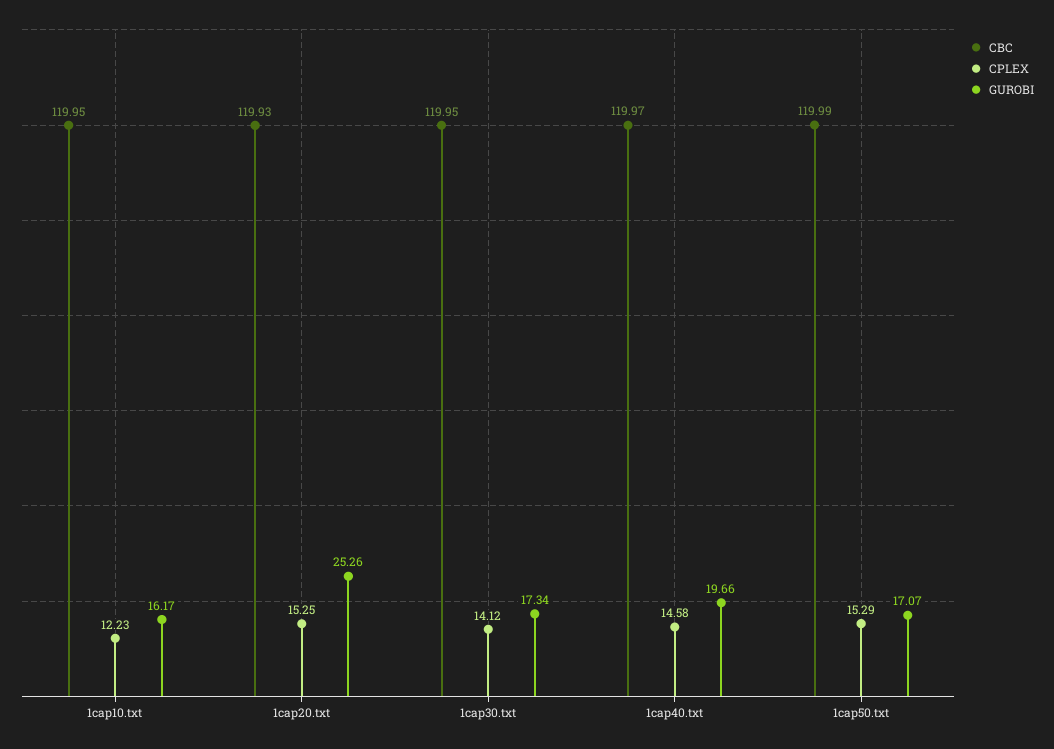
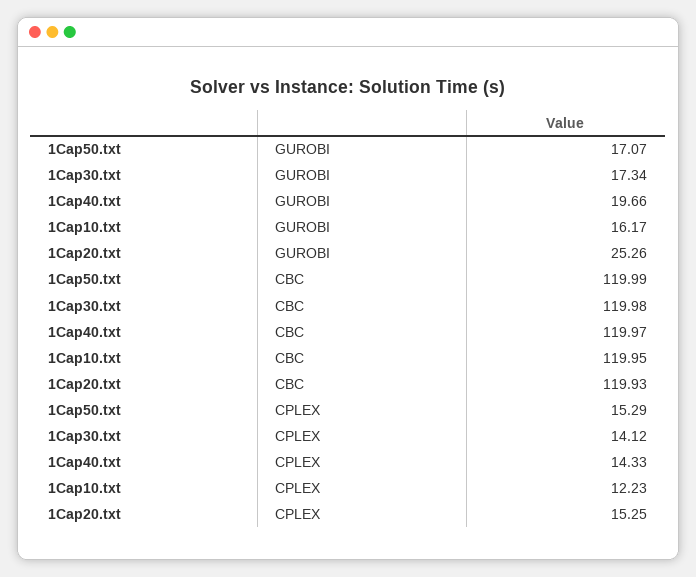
CBC, 1cap30.txt: 119.95 -> 119.98
CPLEX, 1cap40.txt: 14.58 -> 14.33

